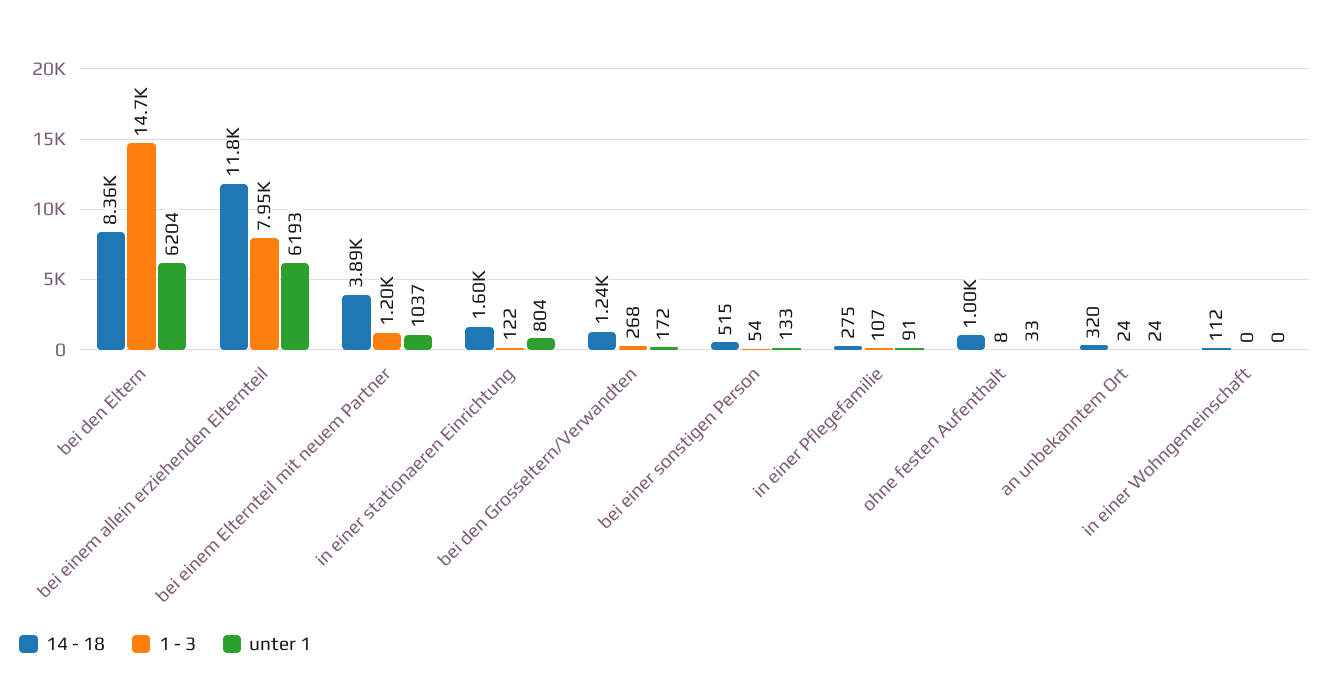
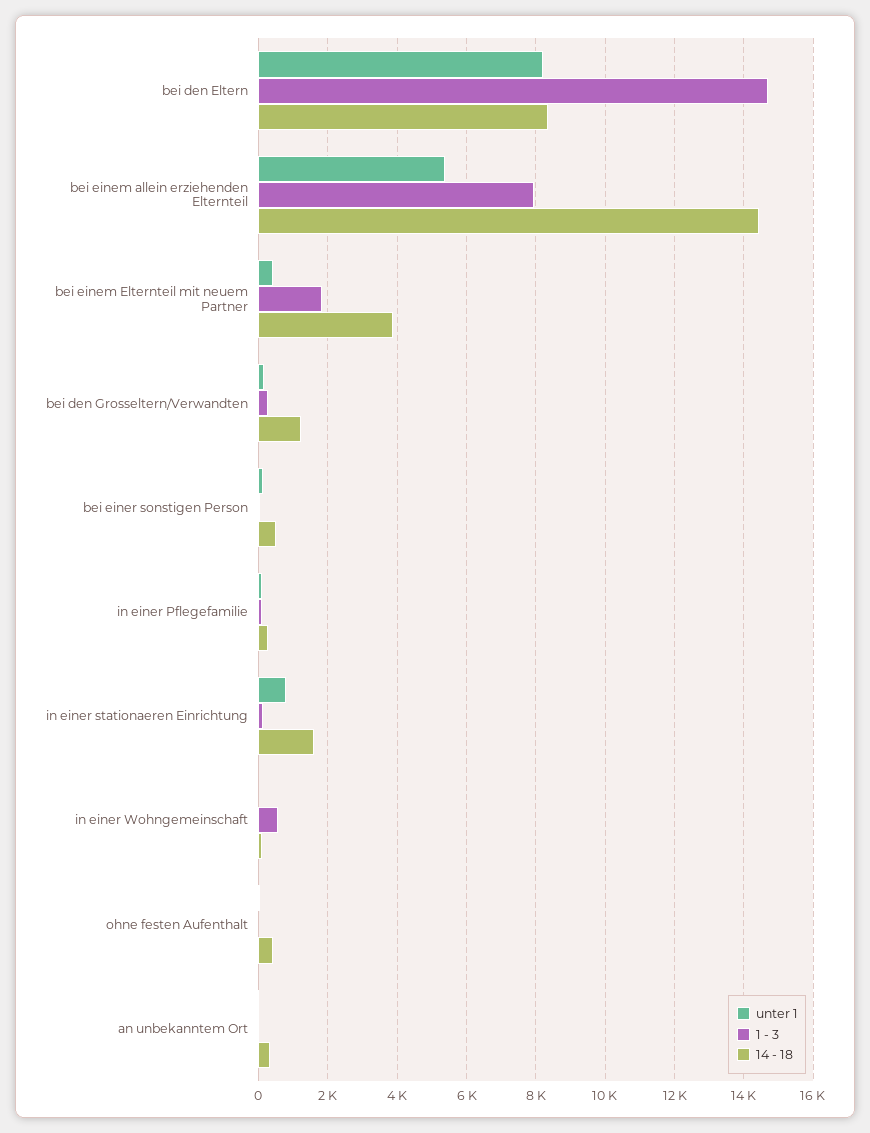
unter 1, bei den Eltern: 6204 -> 8200
14 - 18, bei einem allein erziehenden Elternteil: 11800 -> 14400
unter 1, bei einem allein erziehenden Elternteil: 6193 -> 5400
1 - 3, bei einem Elternteil mit neuem Partner: 1200 -> 1800
unter 1, bei einem Elternteil mit neuem Partner: 1037 -> 400
14 - 18, ohne festen Aufenthalt: 1000 -> 400
1 - 3, in einer Wohngemeinschaft: 0 -> 600

